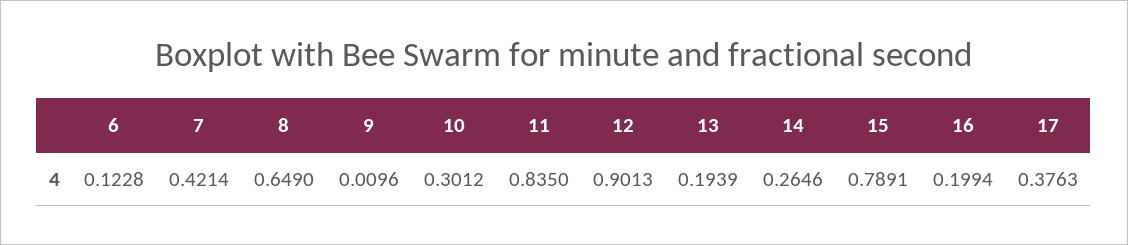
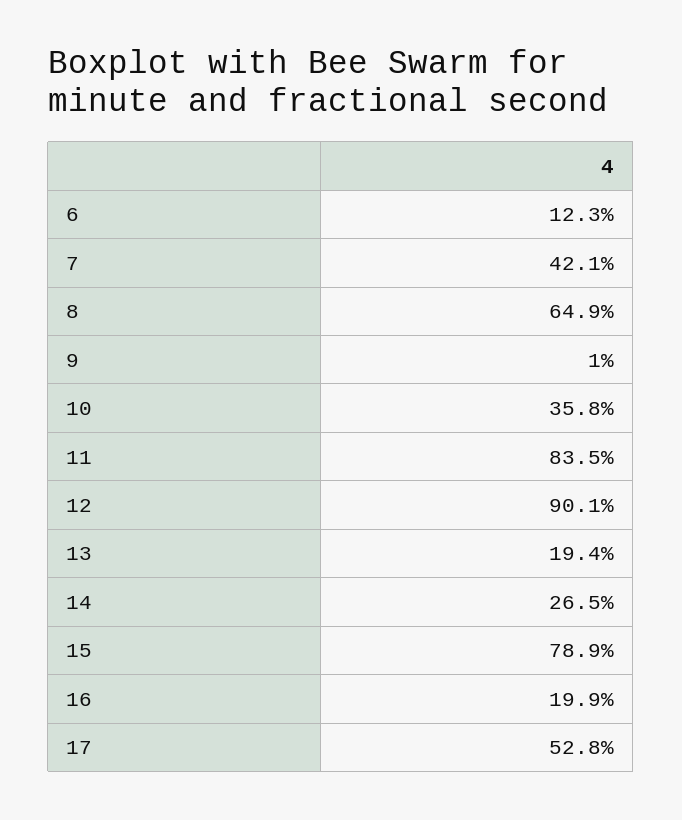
10: 0.3012 -> 0.358
17: 0.3763 -> 0.528

